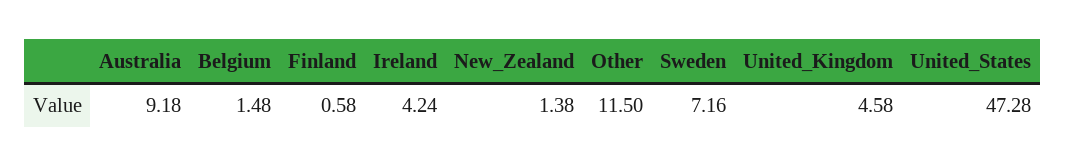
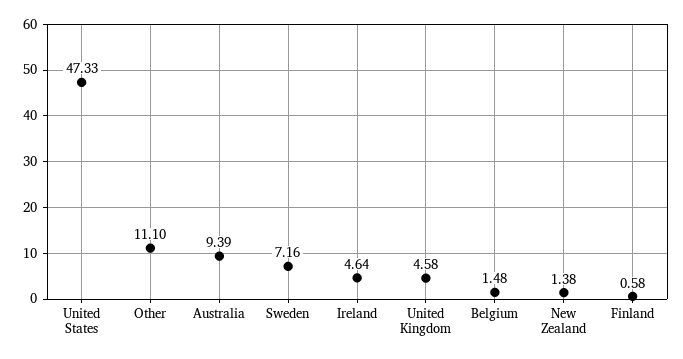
Australia: 9.18 -> 9.39
Ireland: 4.24 -> 4.64
Other: 11.5 -> 11.1
United_States: 47.28 -> 47.33

